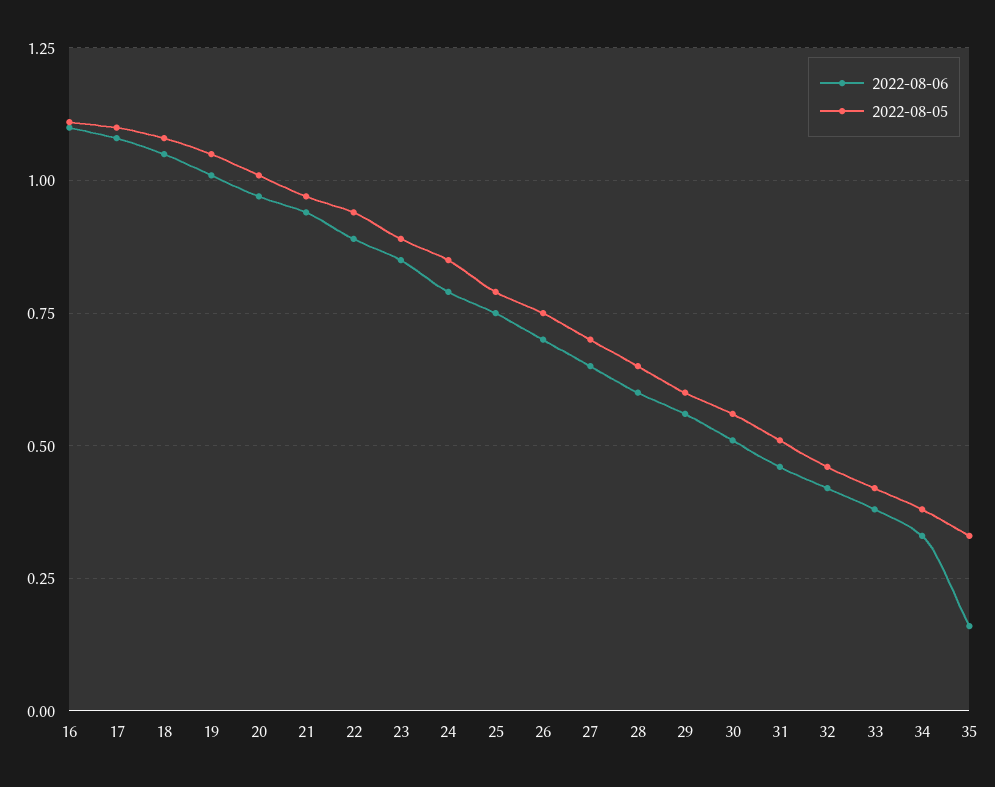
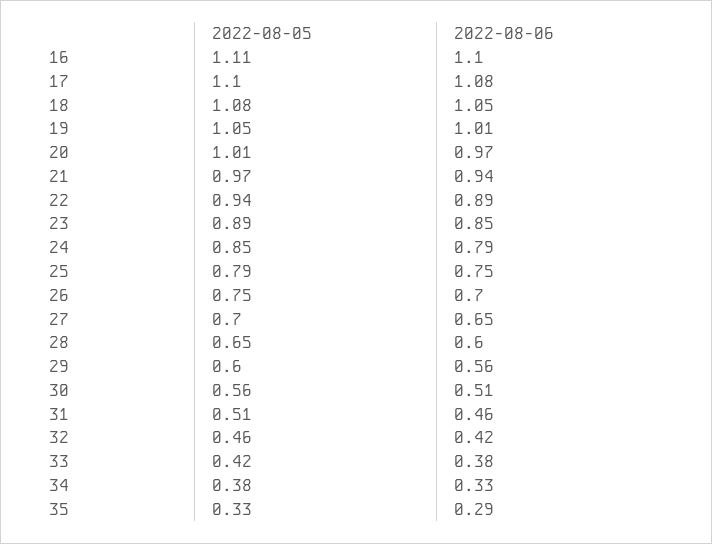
2022-08-06, 35: 0.15 -> 0.29

